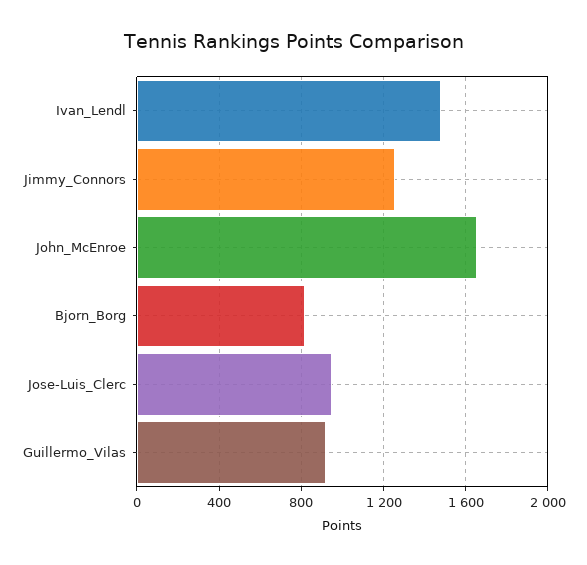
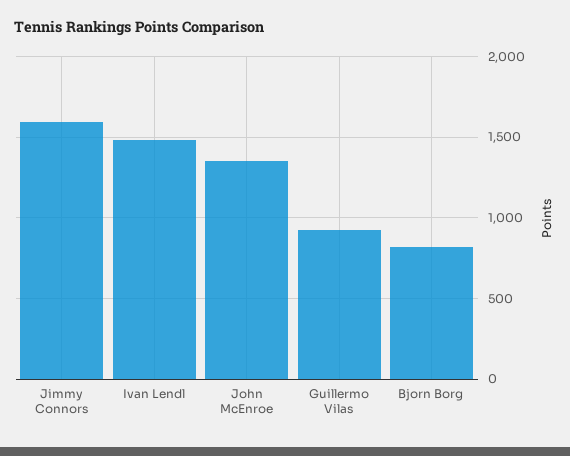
Jimmy_Connors: 1250 -> 1600
John_McEnroe: 1650 -> 1350
Jose-Luis_Clerc: 950 -> none

